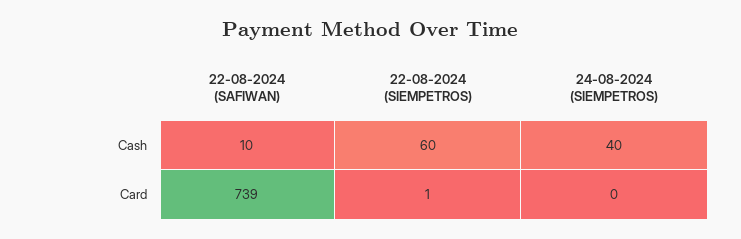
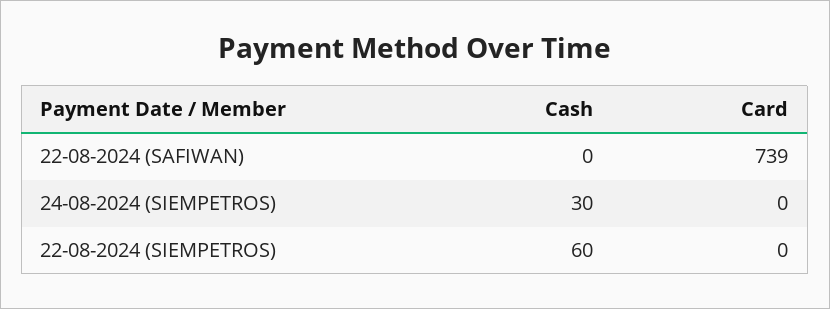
22-08-2024 (SAFIWAN), Cash: 10 -> 0
24-08-2024 (SIEMPETROS), Cash: 40 -> 30
22-08-2024 (SIEMPETROS), Card: 1 -> 0

